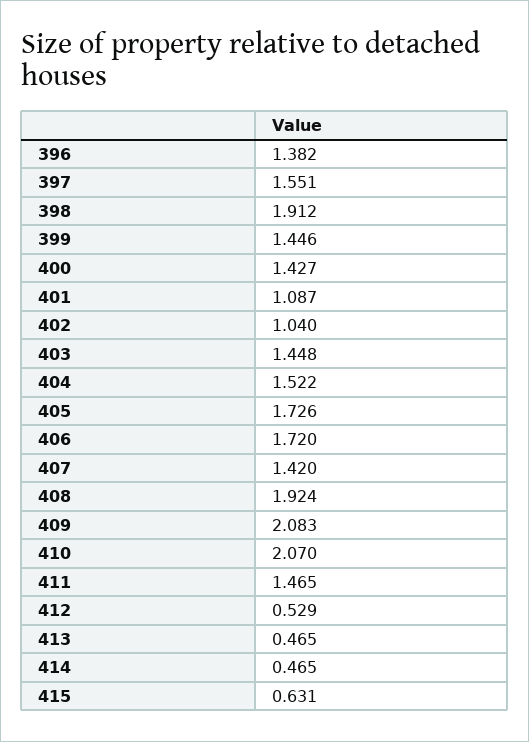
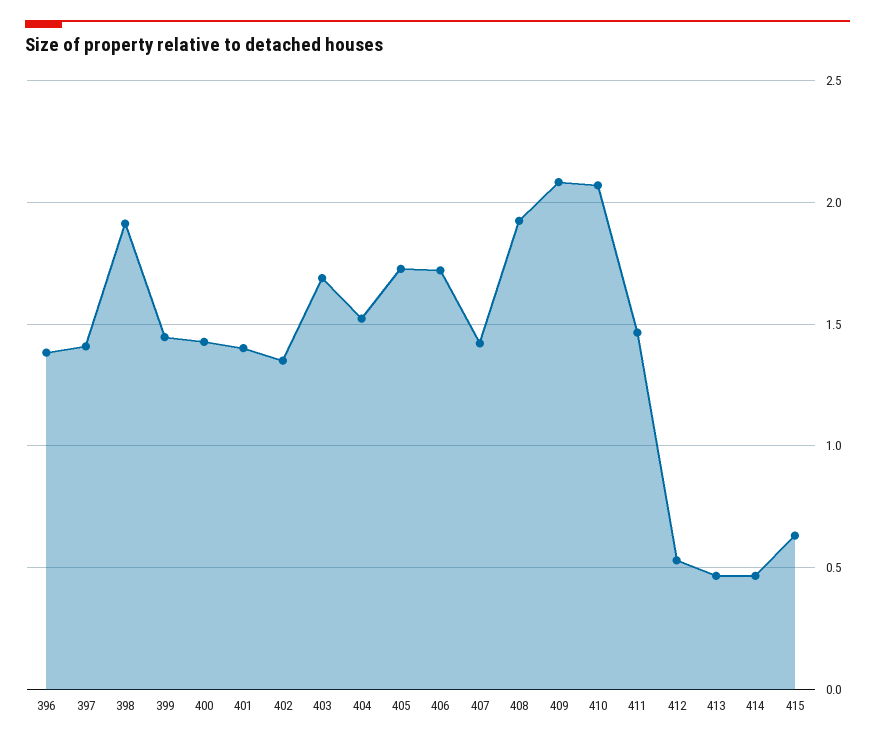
397: 1.551 -> 1.4
401: 1.087 -> 1.4
402: 1.04 -> 1.35
403: 1.448 -> 1.7

